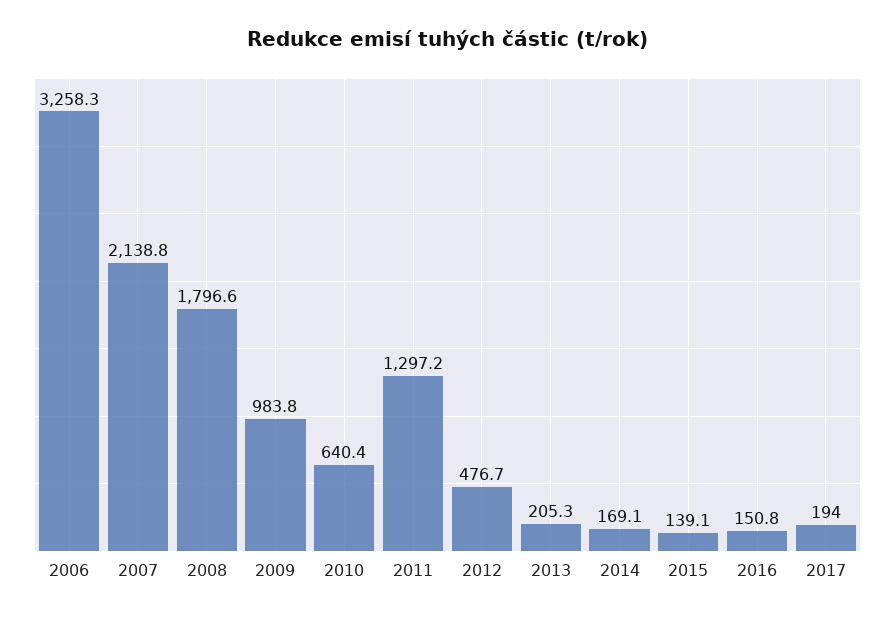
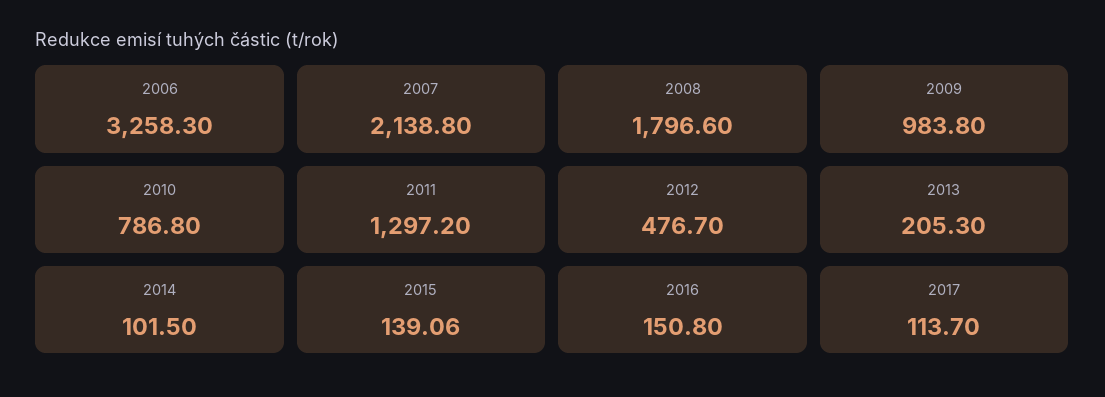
2010: 640.4 -> 786.8
2014: 169.1 -> 101.5
2017: 194 -> 113.7

